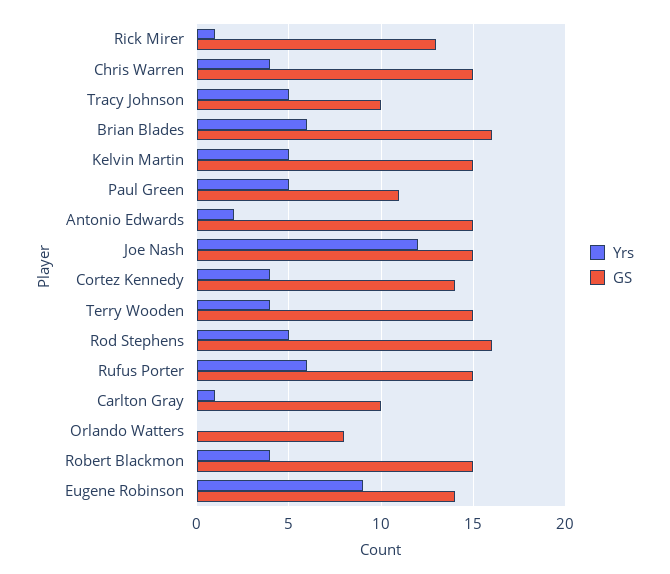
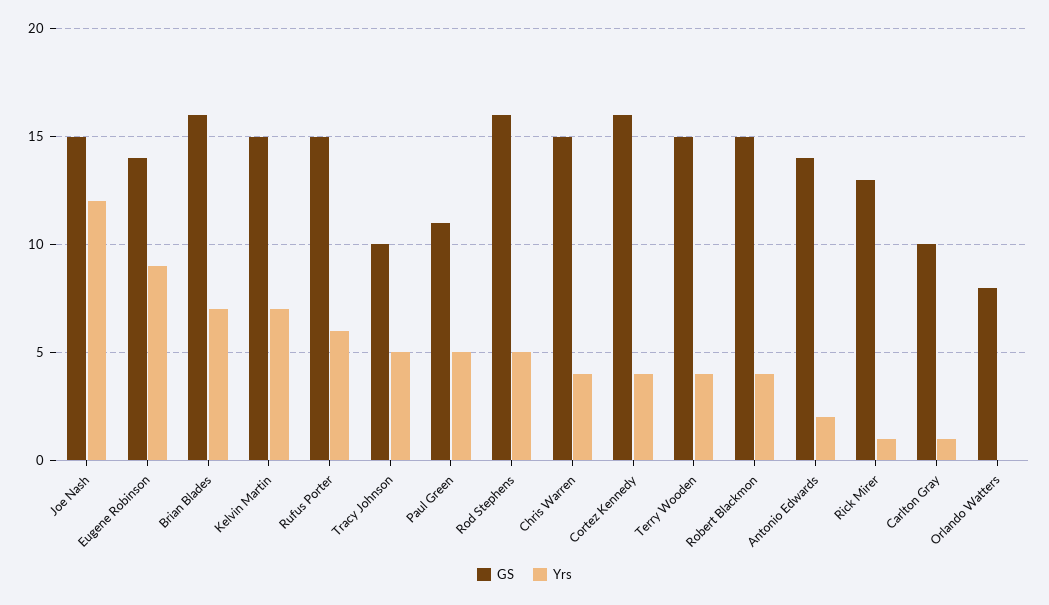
Yrs, Brian Blades: 6 -> 7
Yrs, Kelvin Martin: 5 -> 7
GS, Antonio Edwards: 15 -> 14
GS, Cortez Kennedy: 14 -> 16

